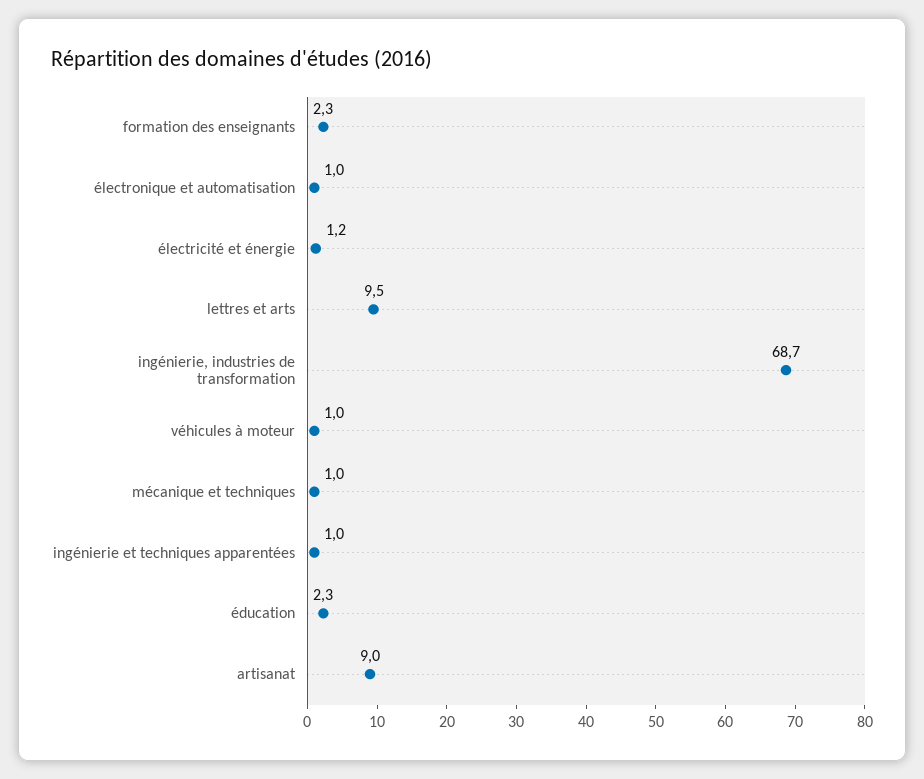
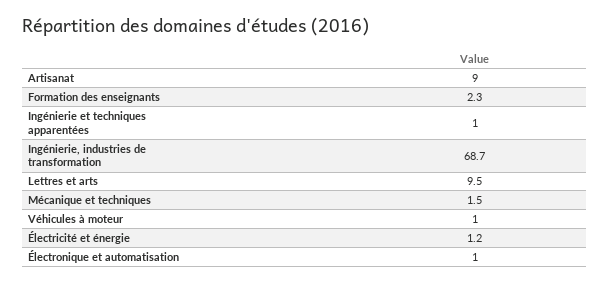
mécanique et techniques: 1 -> 1.5
éducation: 2.3 -> none

